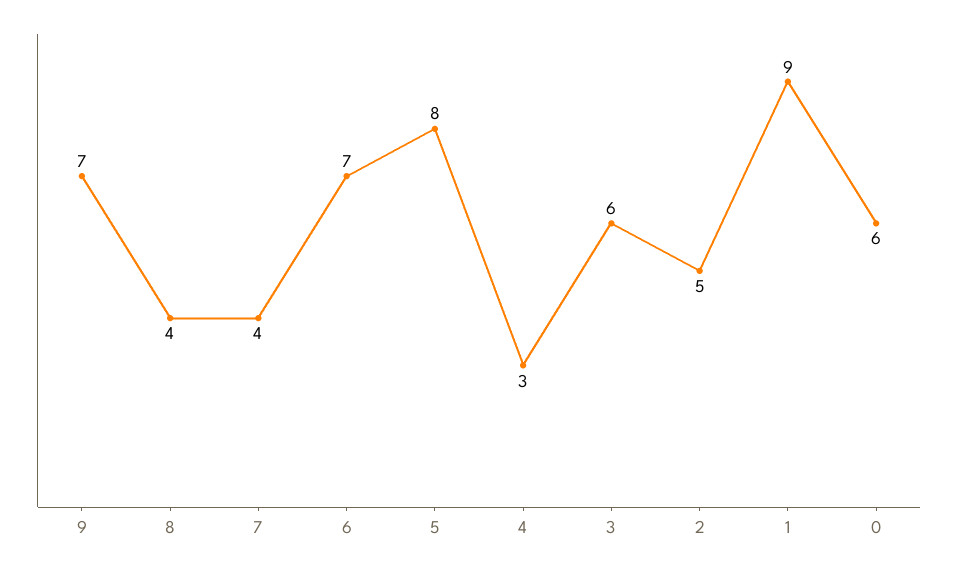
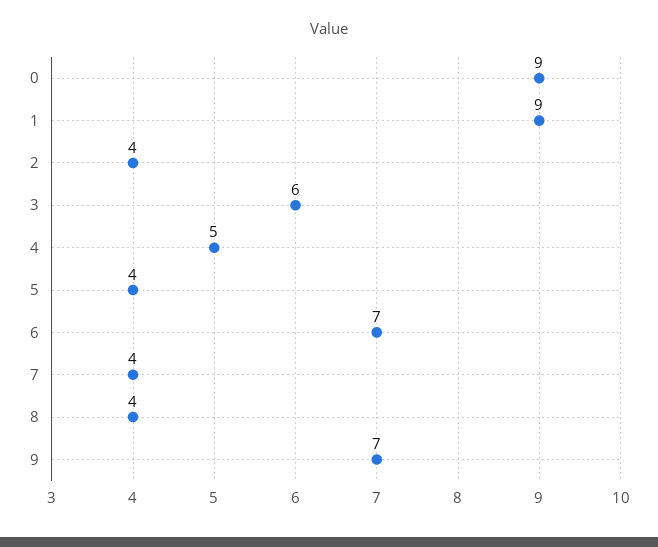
5: 8 -> 4
4: 3 -> 5
2: 5 -> 4
0: 6 -> 9

